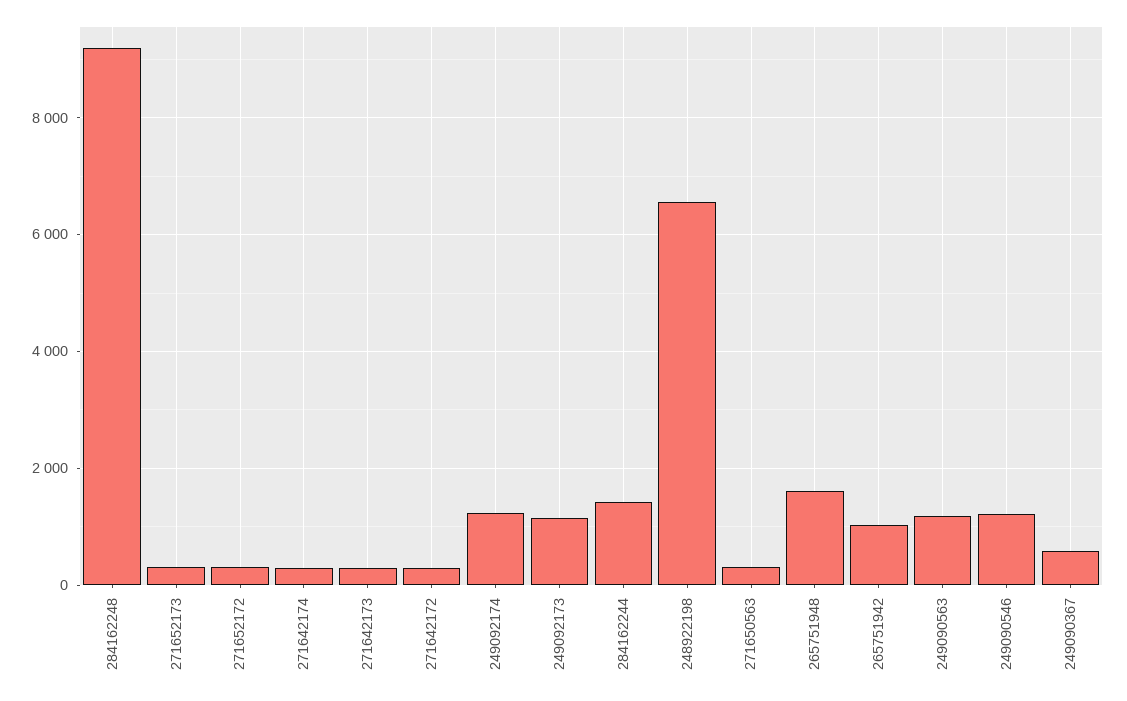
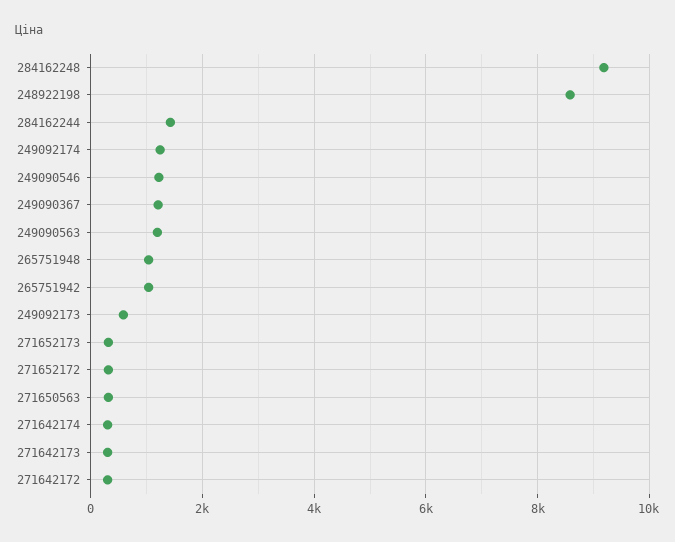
249092173: 1200 -> 600
248922198: 6600 -> 8600
265751948: 1600 -> 1000
249090367: 600 -> 1200

